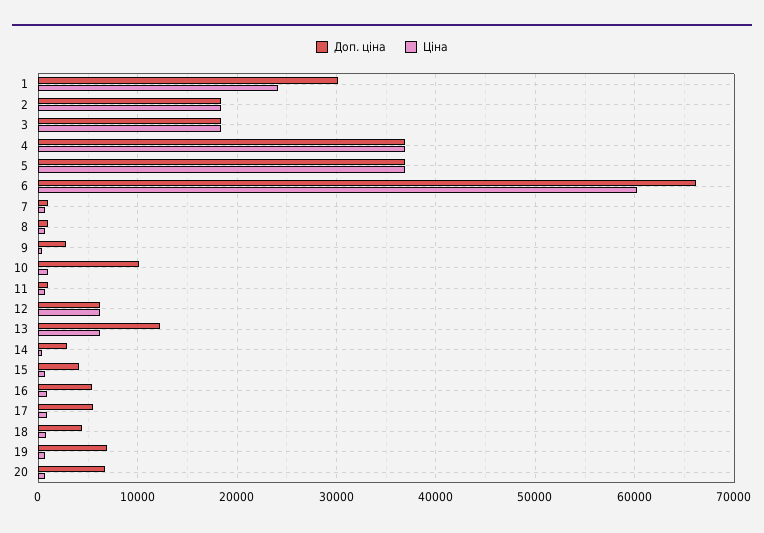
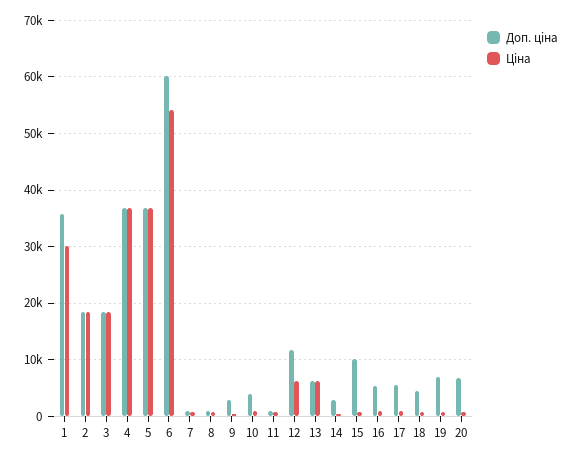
Доп. ціна, 1: 30000 -> 36000
Ціна, 1: 24000 -> 30000
Доп. ціна, 6: 66000 -> 60000
Ціна, 6: 60000 -> 54000
Доп. ціна, 10: 10000 -> 4000
Доп. ціна, 12: 6000 -> 12000
Доп. ціна, 13: 12000 -> 6000
Доп. ціна, 15: 4000 -> 10000

